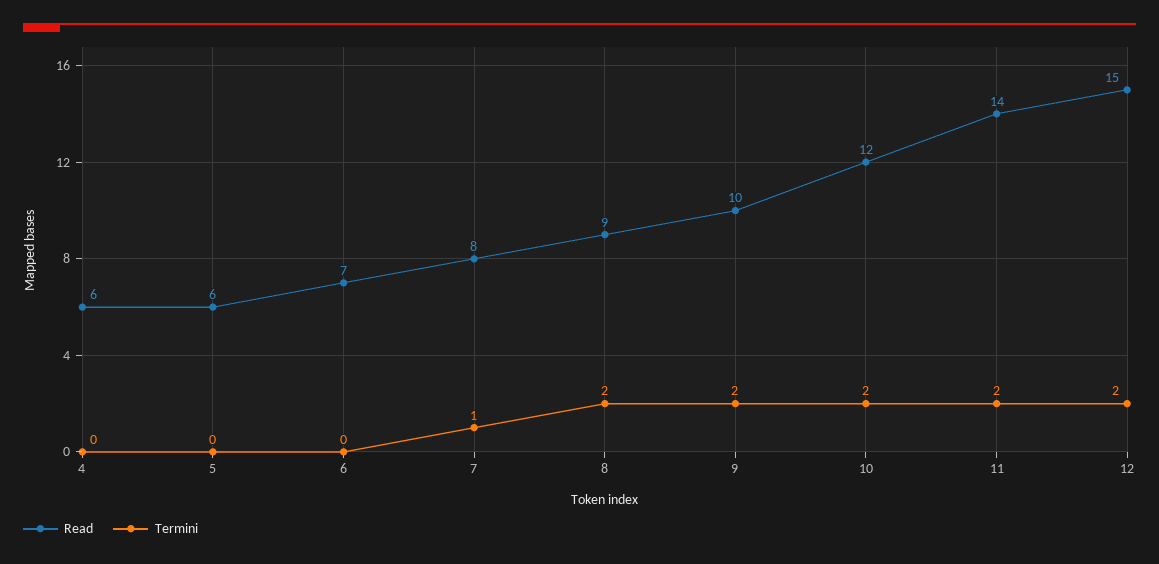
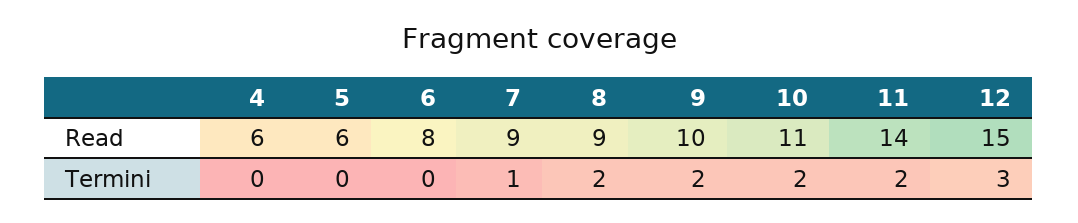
Read, 6: 7 -> 8
Read, 7: 8 -> 9
Read, 10: 12 -> 11
Termini, 12: 2 -> 3

